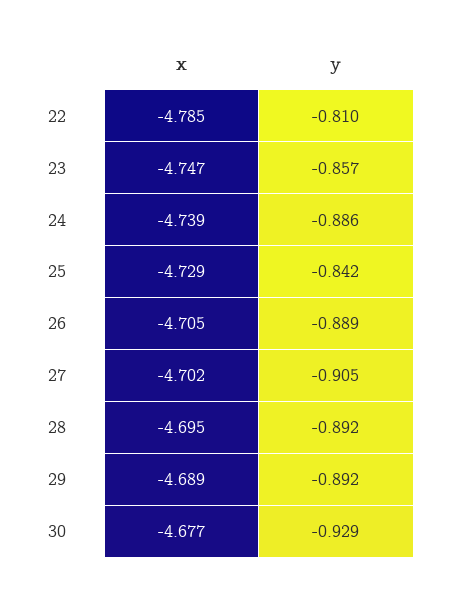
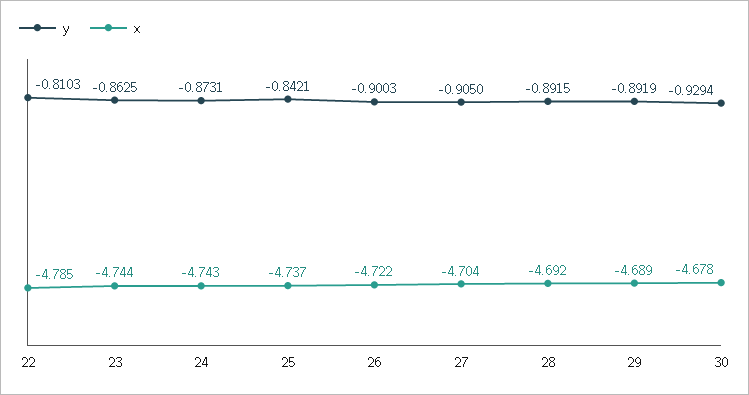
x, 23: -4.747 -> -4.744
y, 23: -0.857 -> -0.8625
x, 24: -4.739 -> -4.743
y, 24: -0.886 -> -0.8731
x, 25: -4.729 -> -4.737
x, 26: -4.705 -> -4.722
y, 26: -0.889 -> -0.9003
x, 27: -4.702 -> -4.704
x, 28: -4.695 -> -4.692
x, 30: -4.677 -> -4.678

